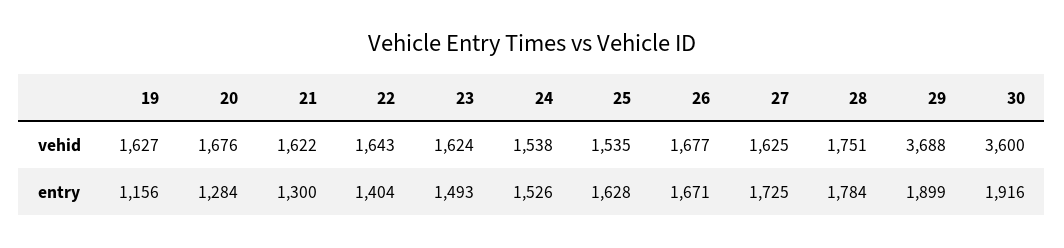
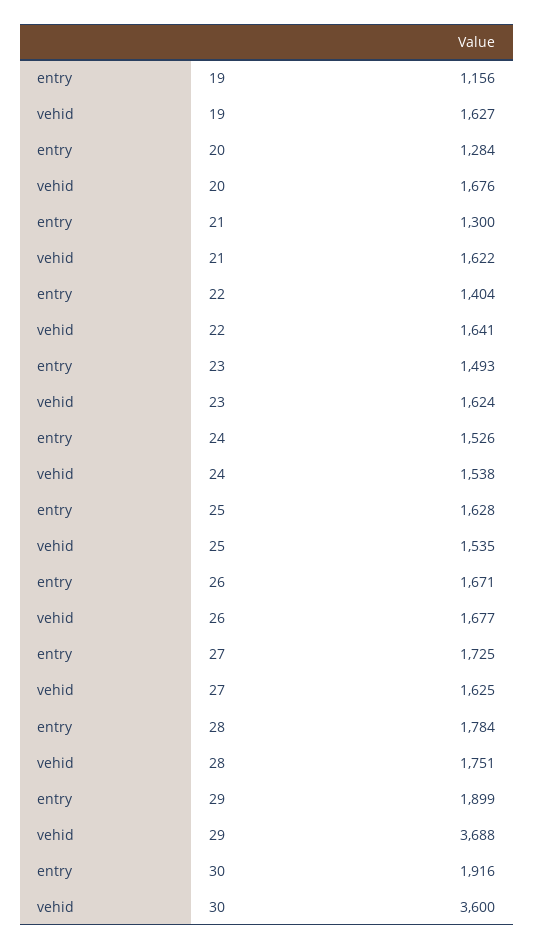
22, vehid: 1643 -> 1641

